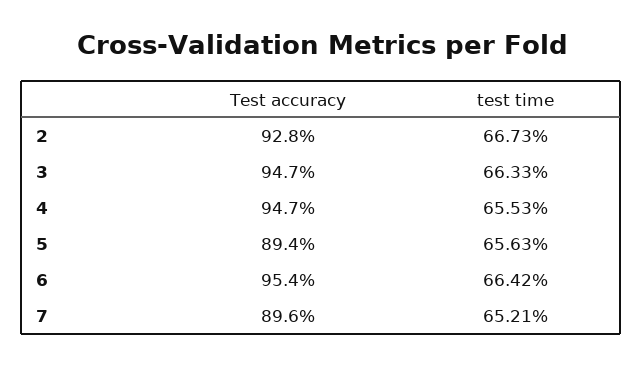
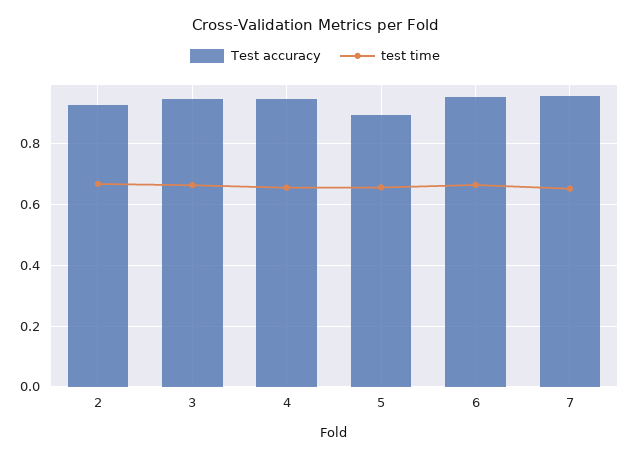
Test accuracy, 7: 0.896 -> 0.96

